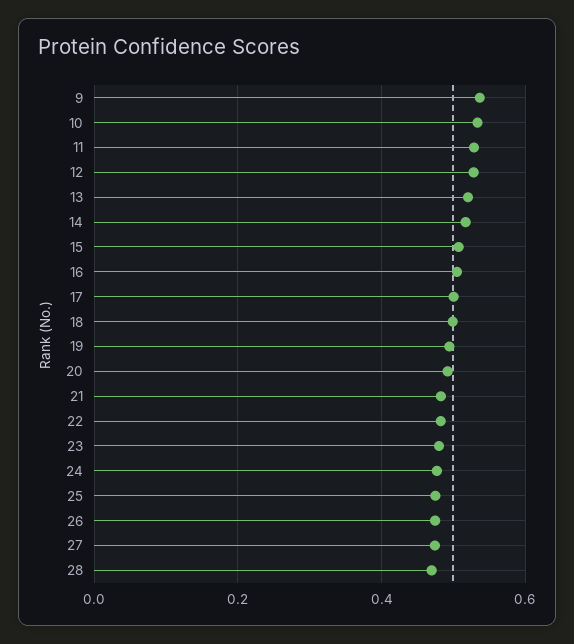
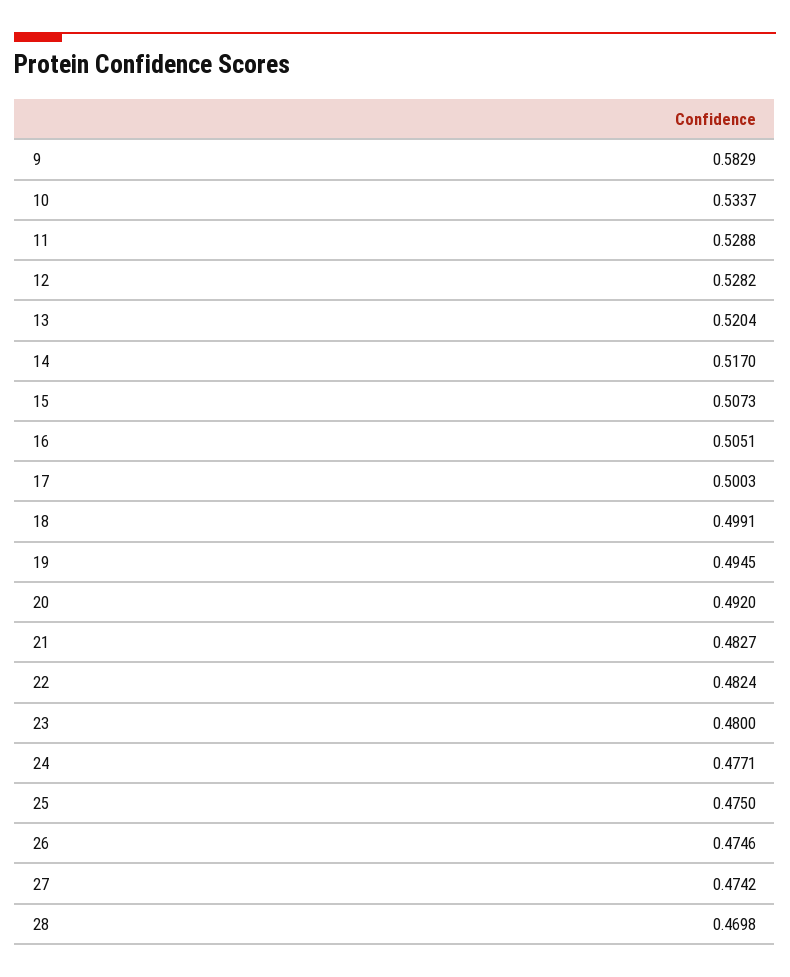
9: 0.54 -> 0.5829

